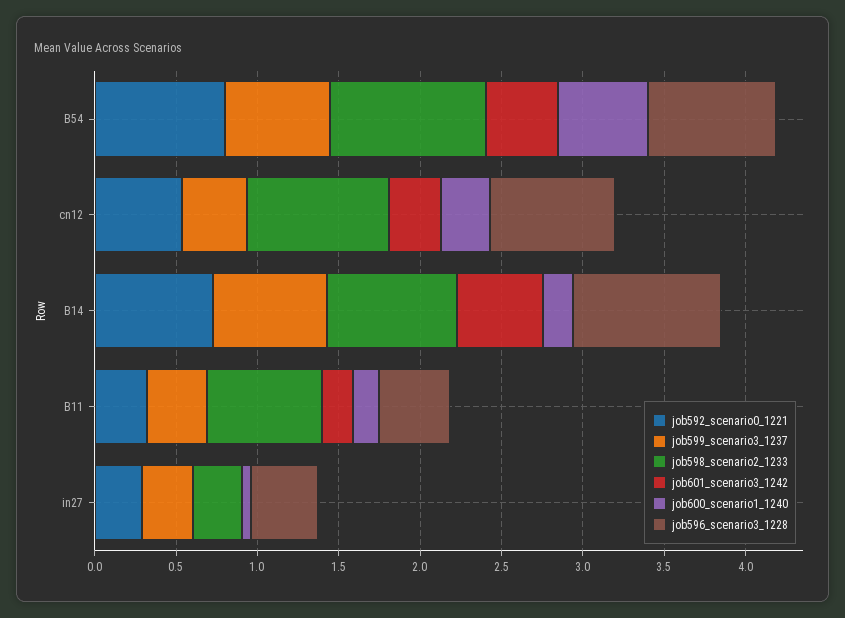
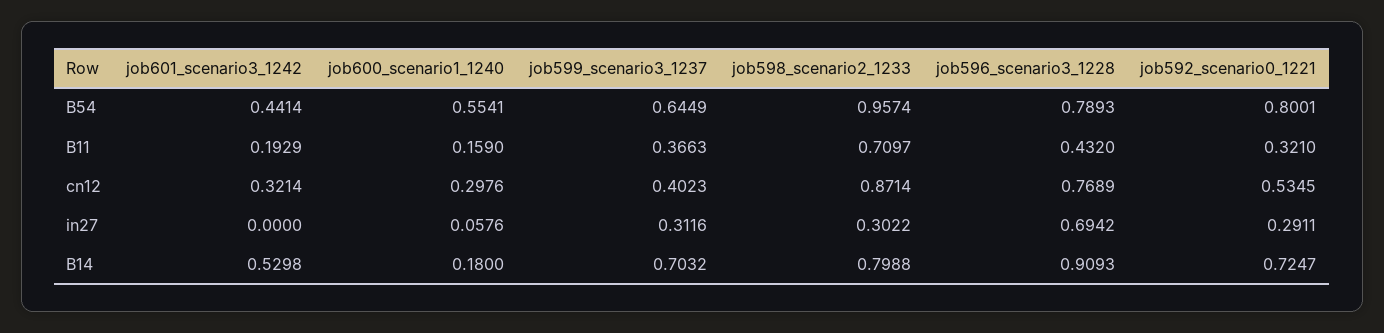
job596_scenario3_1228, in27: 0.4 -> 0.6942

